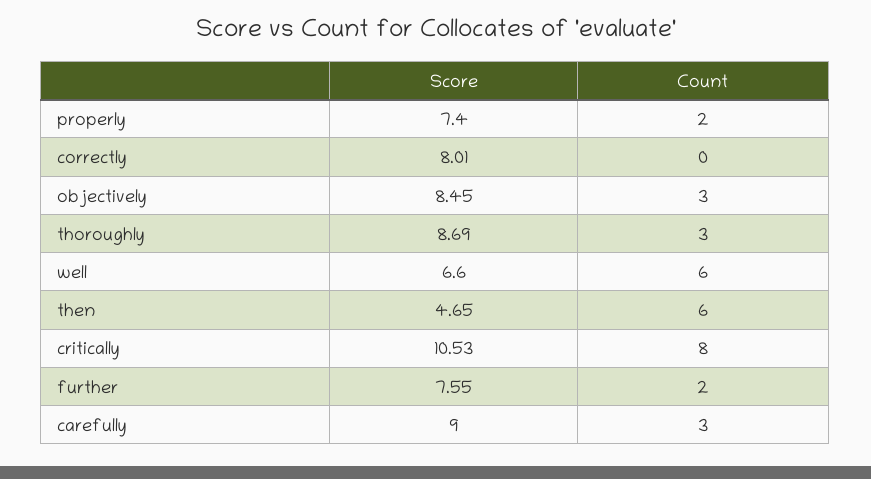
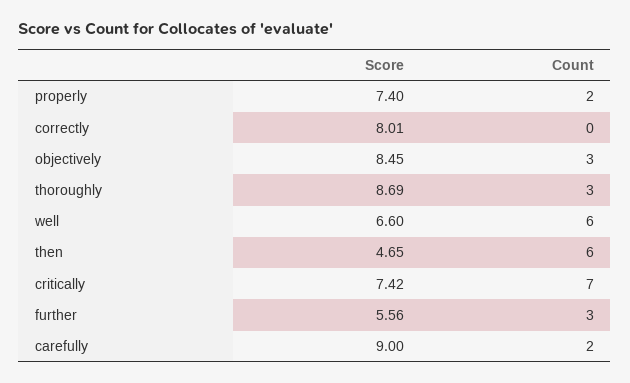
Score, critically: 10.53 -> 7.42
Count, critically: 8 -> 7
Score, further: 7.55 -> 5.56
Count, further: 2 -> 3
Count, carefully: 3 -> 2

